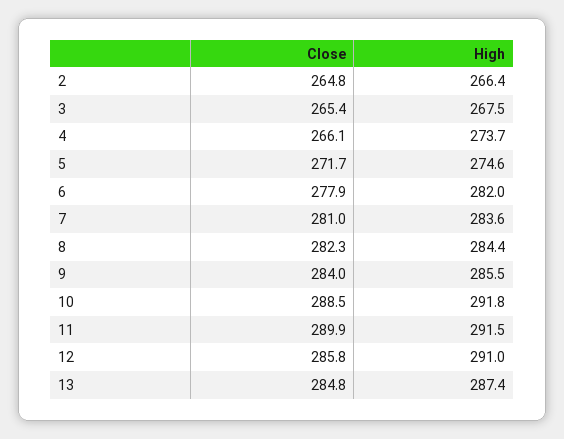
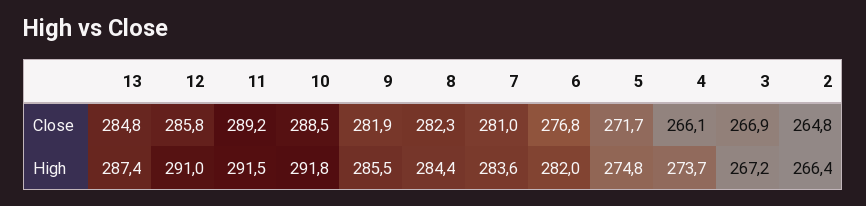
Close, 3: 265.4 -> 266.9
High, 3: 267.5 -> 267.2
High, 5: 274.6 -> 274.8
Close, 6: 277.9 -> 276.8
Close, 9: 284 -> 281.9
Close, 11: 289.9 -> 289.2

